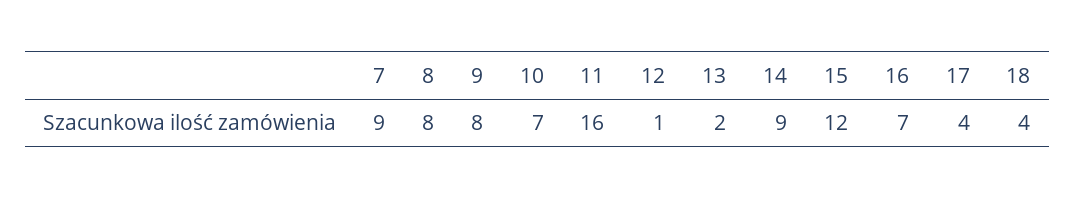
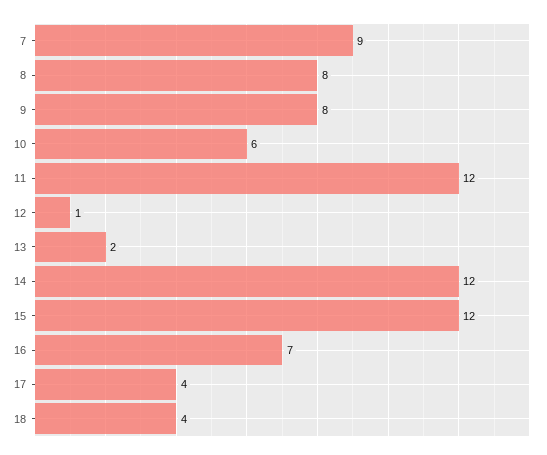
10: 7 -> 6
11: 16 -> 12
14: 9 -> 12

